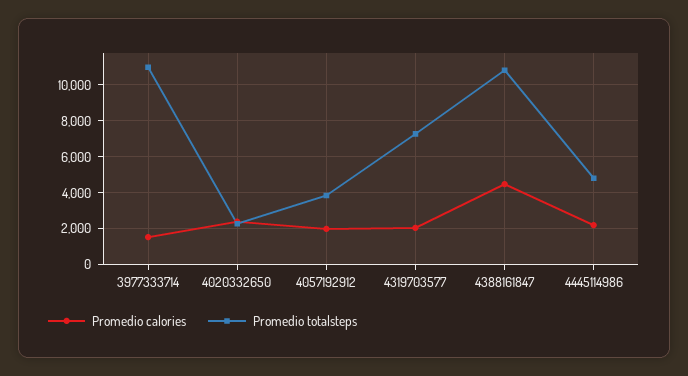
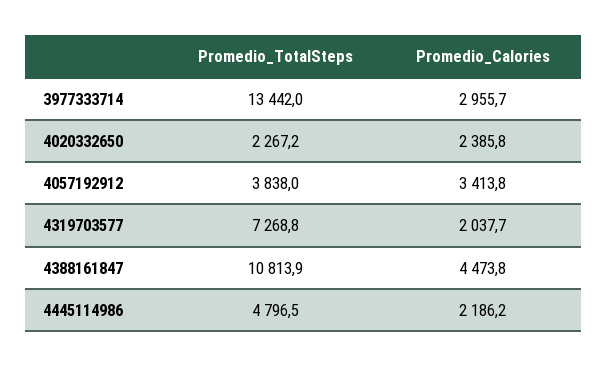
Promedio calories, 3977333714: 1500 -> 2955.7
Promedio totalsteps, 3977333714: 11000 -> 13442
Promedio calories, 4057192912: 2000 -> 3413.8

